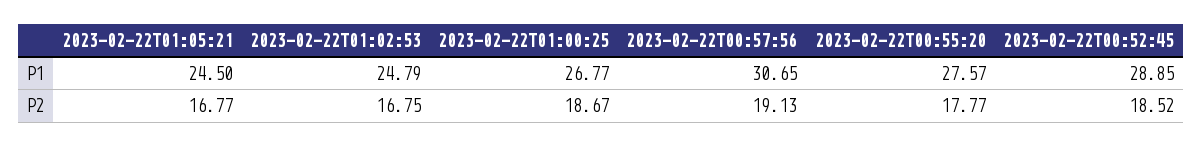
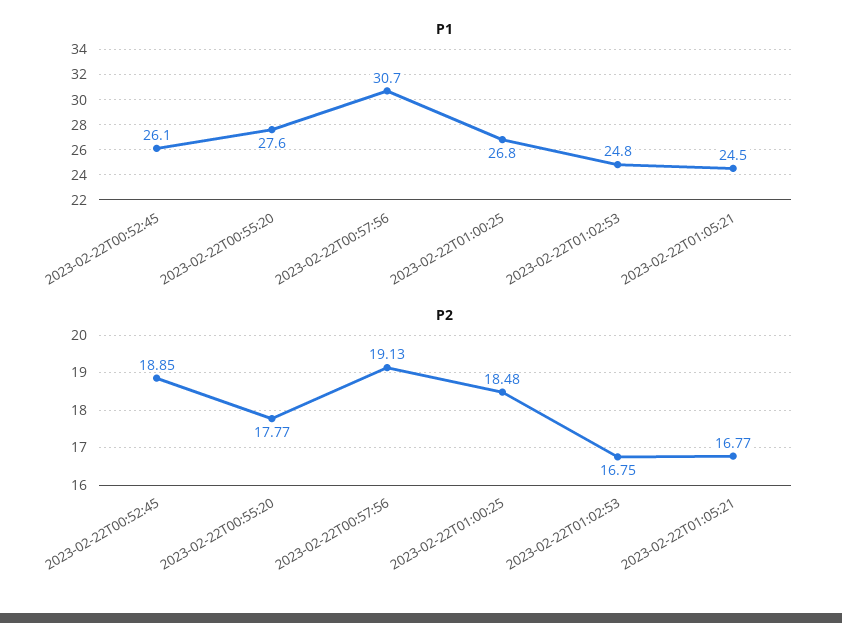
P1, 2023-02-22T00:52:45: 28.85 -> 26.1
P2, 2023-02-22T01:00:25: 18.67 -> 18.48
P2, 2023-02-22T00:52:45: 18.52 -> 18.85

